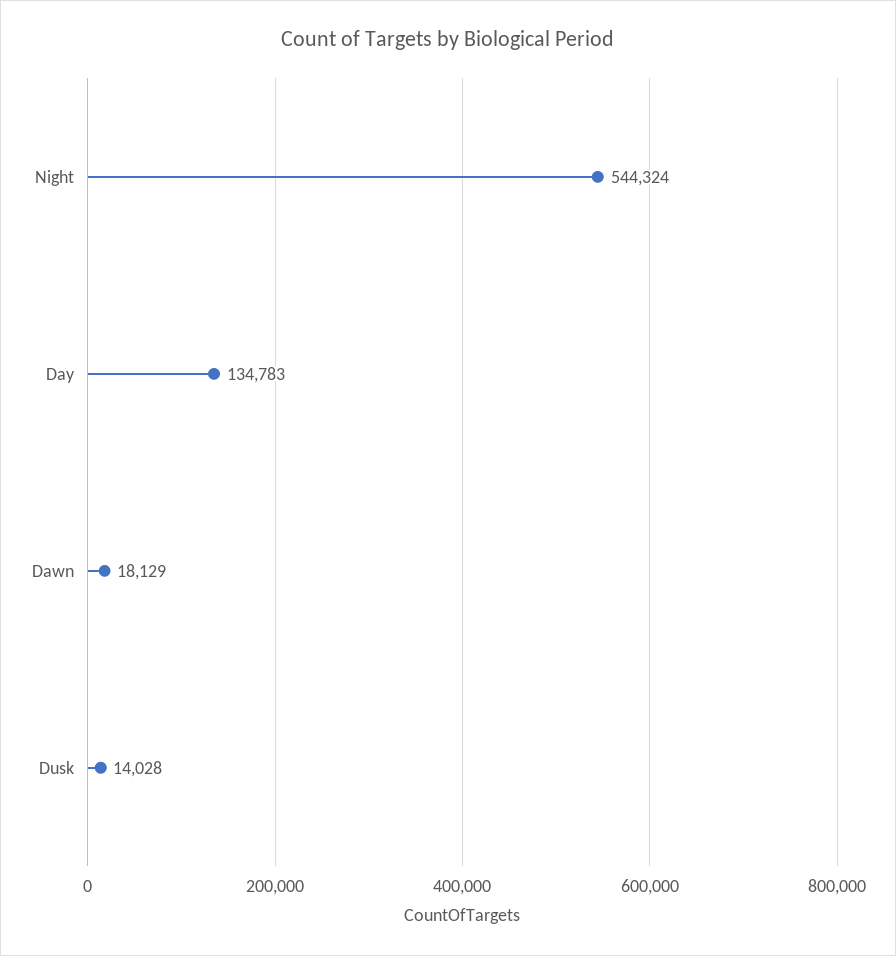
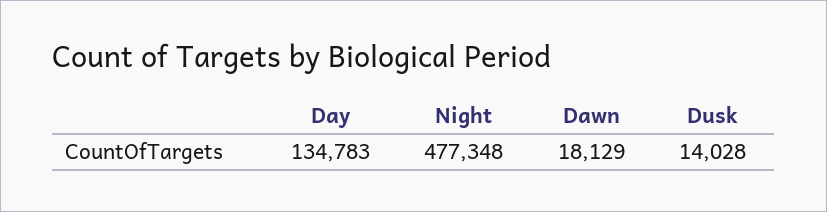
Night: 544324 -> 477348

